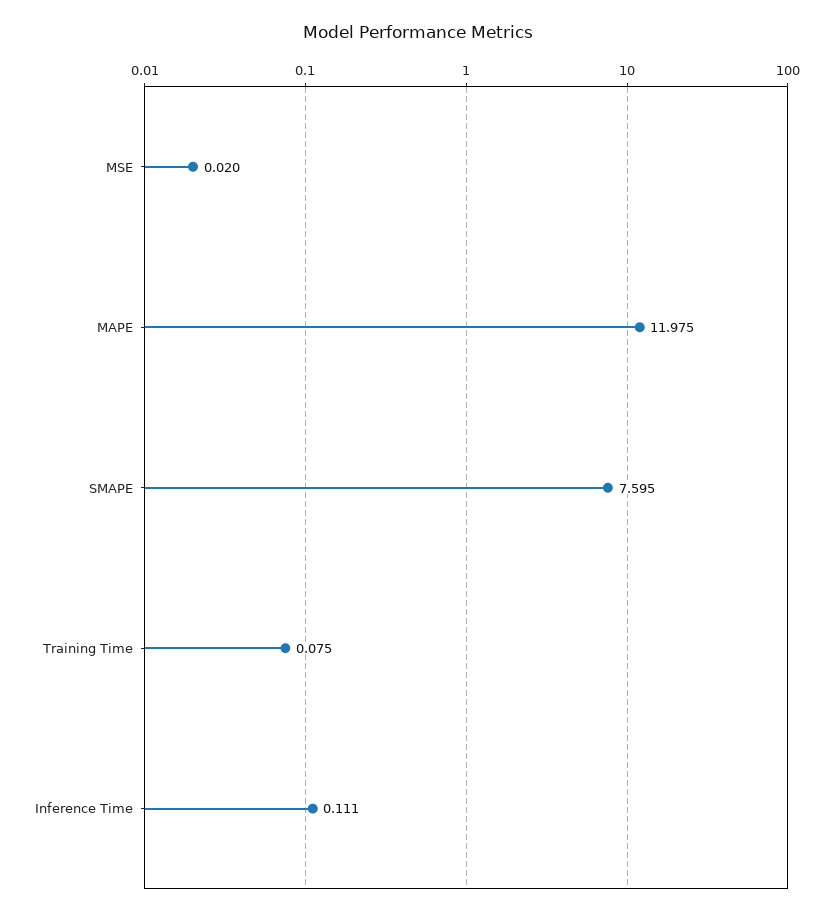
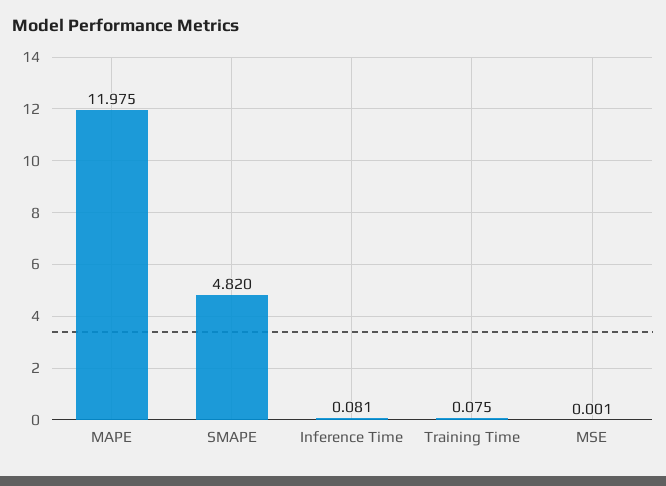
MSE: 0.02 -> 0.001
SMAPE: 7.595 -> 4.82
Inference Time: 0.111 -> 0.081

